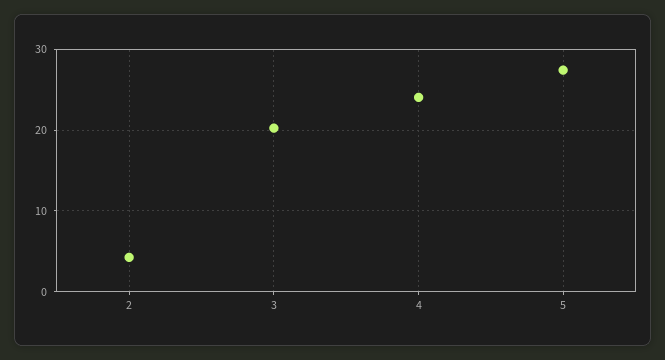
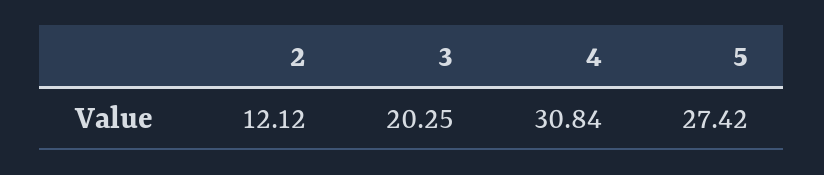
2: 4 -> 12.12
4: 24 -> 30.84

